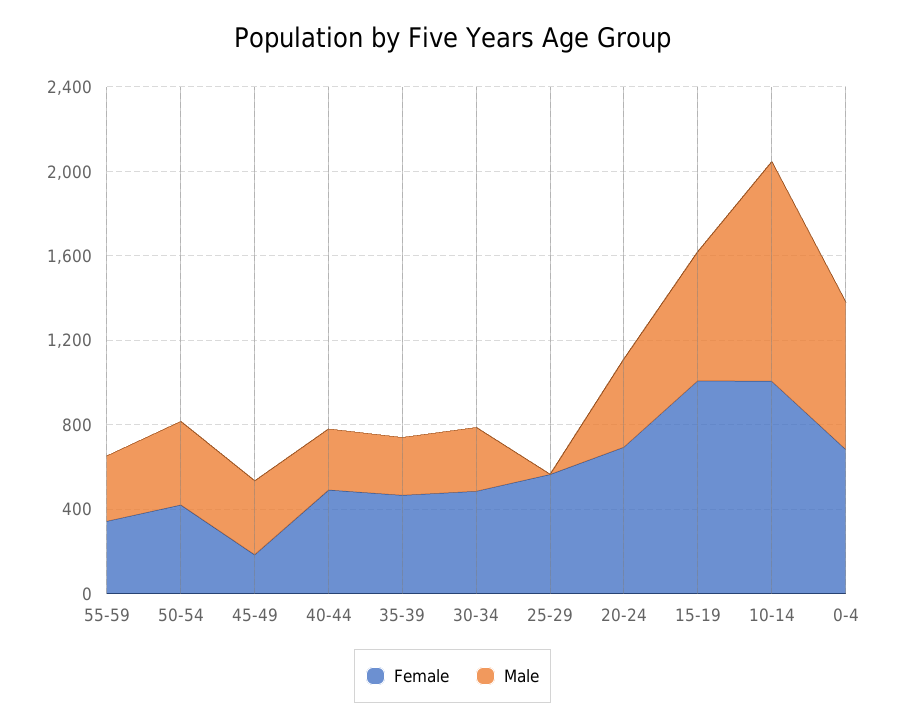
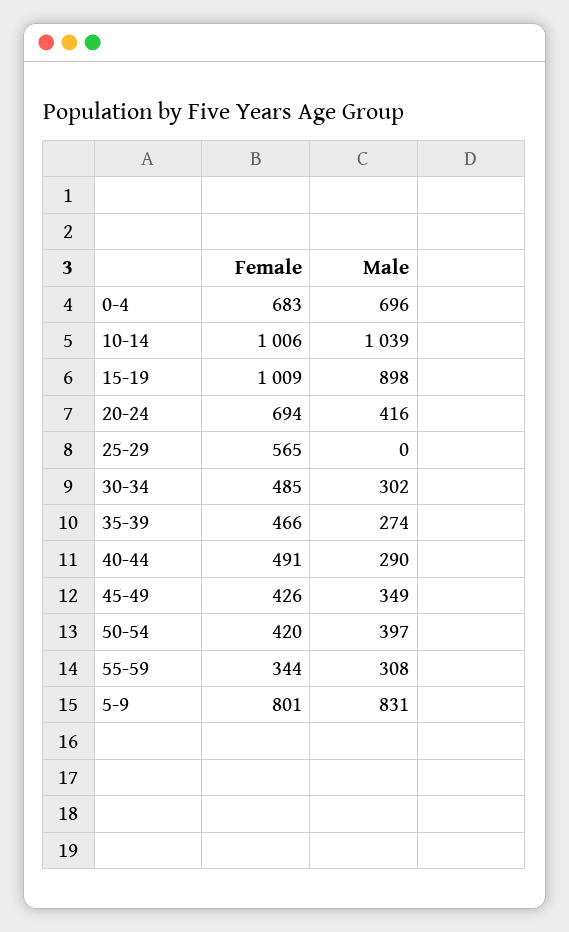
Female, 45-49: 200 -> 426
Male, 15-19: 600 -> 898
Female, 5-9: none -> 801
Male, 5-9: none -> 831

